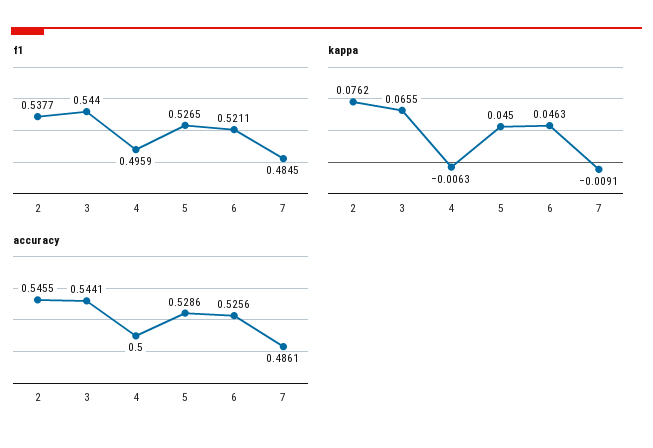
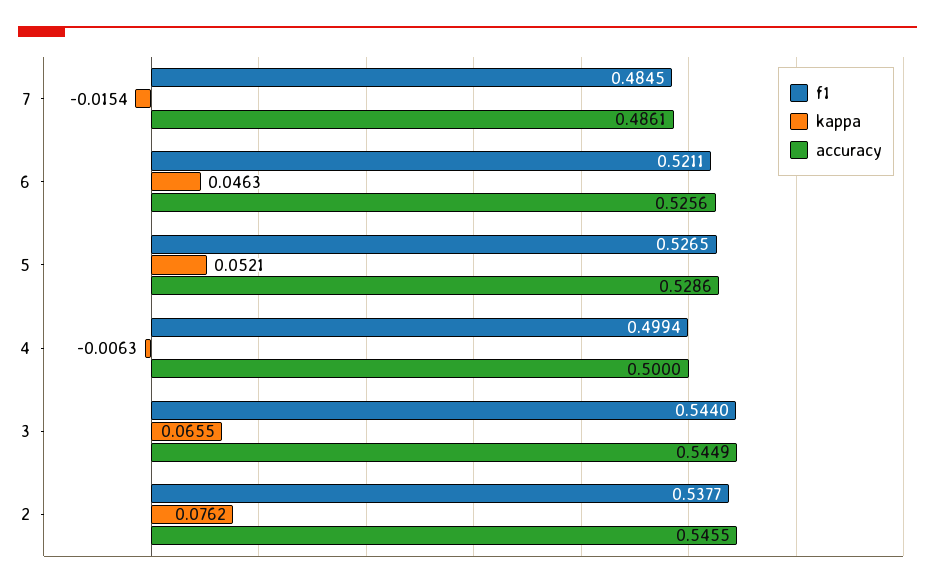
f1, 4: 0.4959 -> 0.4994
kappa, 5: 0.045 -> 0.0521
kappa, 7: -0.0091 -> -0.0154
accuracy, 3: 0.5441 -> 0.5449

